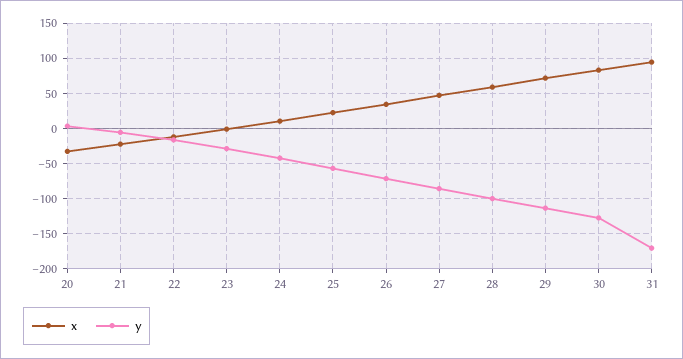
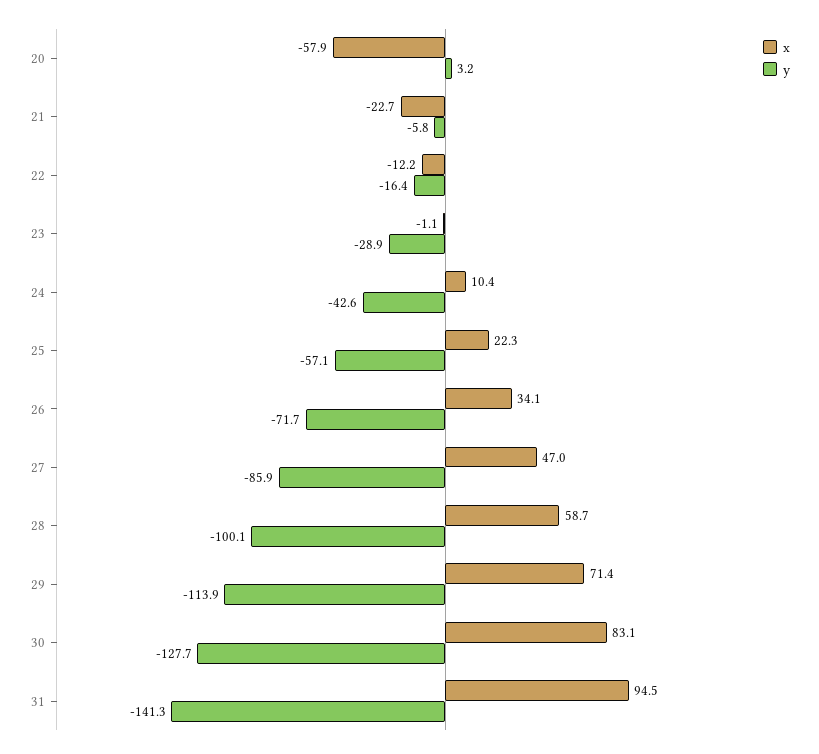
x, 20: -30 -> -57.9
y, 31: -170 -> -141.3

